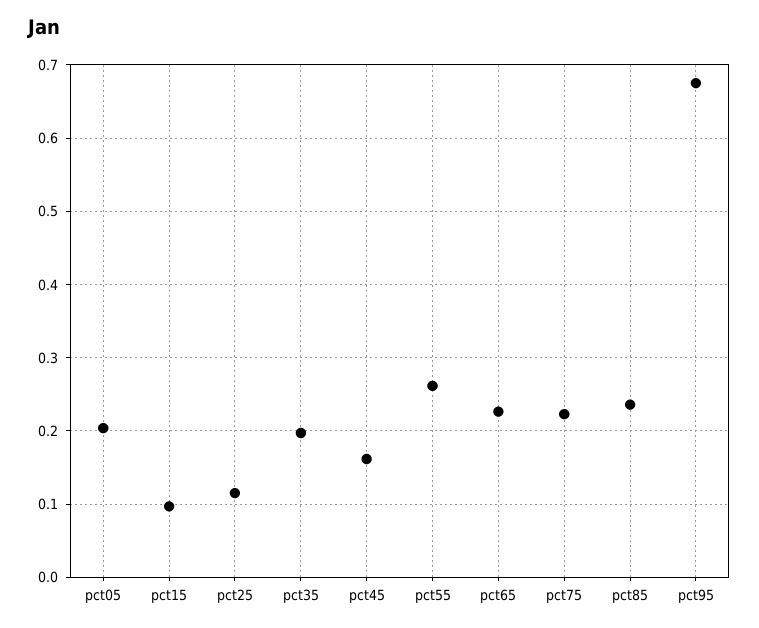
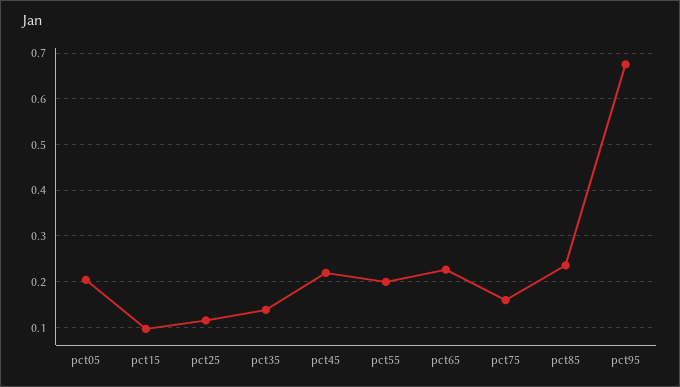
pct35: 0.2 -> 0.14
pct45: 0.16 -> 0.22
pct55: 0.26 -> 0.2
pct75: 0.22 -> 0.16

